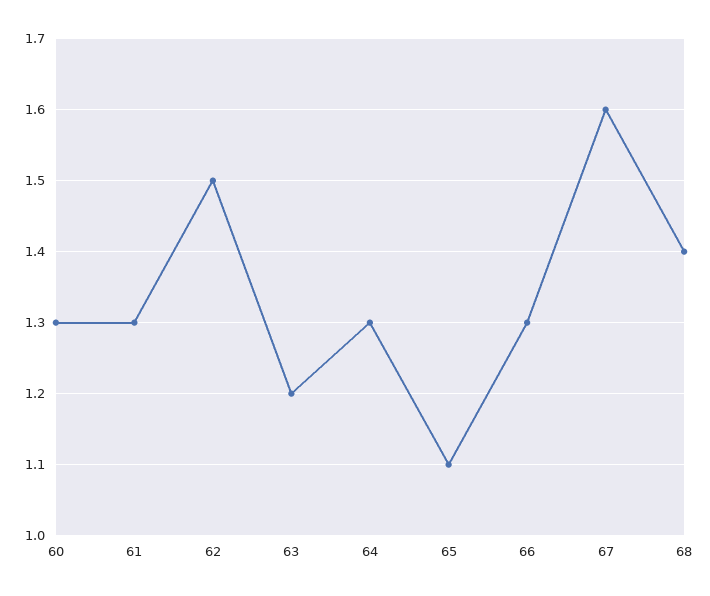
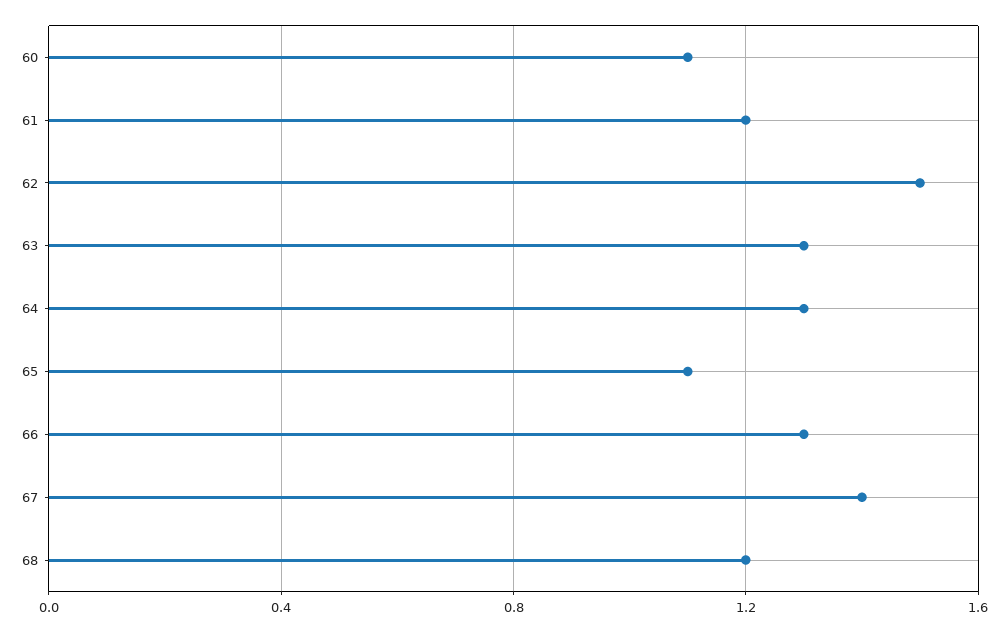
60: 1.3 -> 1.1
61: 1.3 -> 1.2
63: 1.2 -> 1.3
67: 1.6 -> 1.4
68: 1.4 -> 1.2

